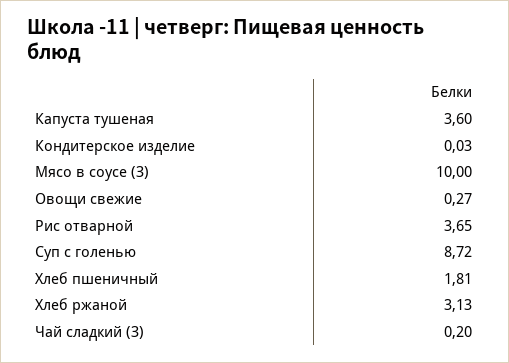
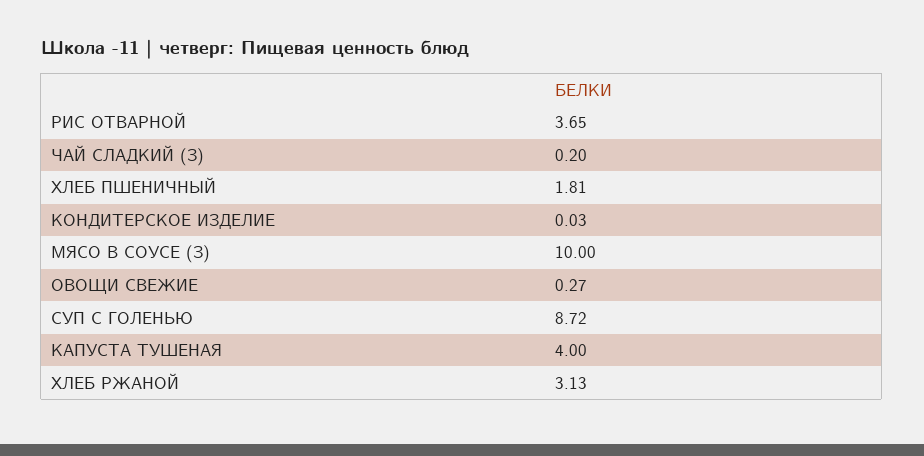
Капуста тушеная: 3.6 -> 4

